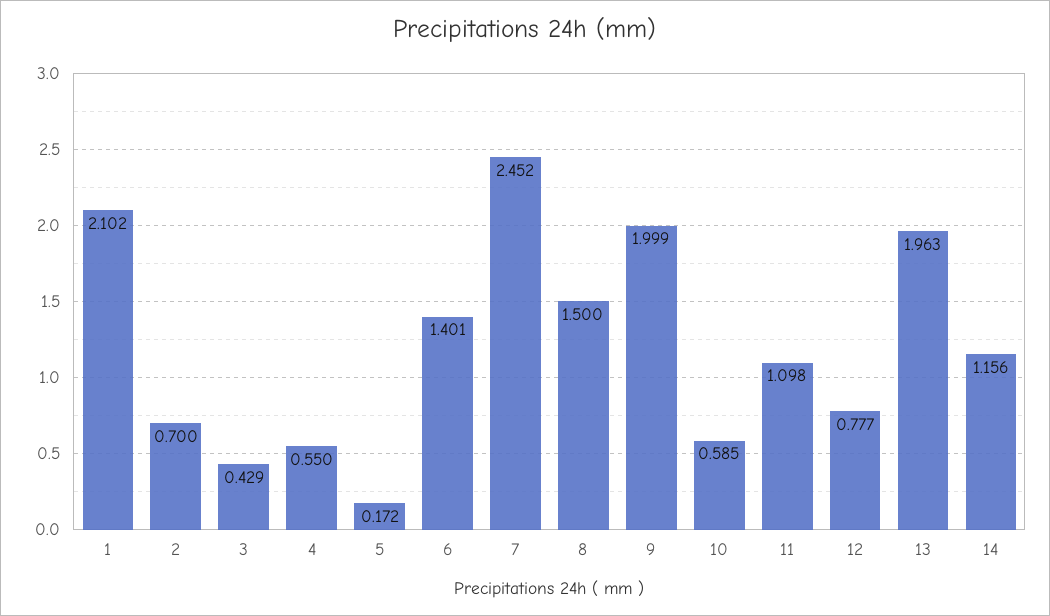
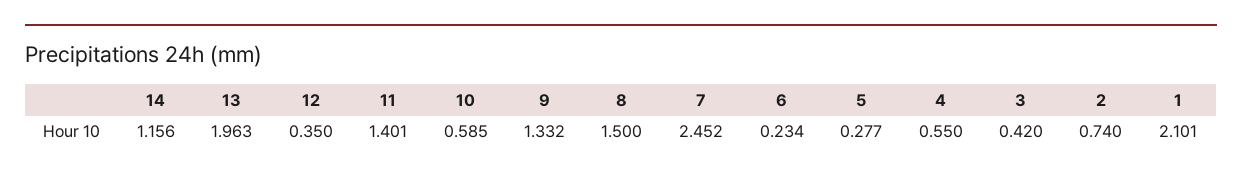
1: 2.102 -> 2.101
2: 0.7 -> 0.74
3: 0.429 -> 0.42
5: 0.172 -> 0.277
6: 1.401 -> 0.234
9: 1.999 -> 1.332
11: 1.098 -> 1.401
12: 0.777 -> 0.35

